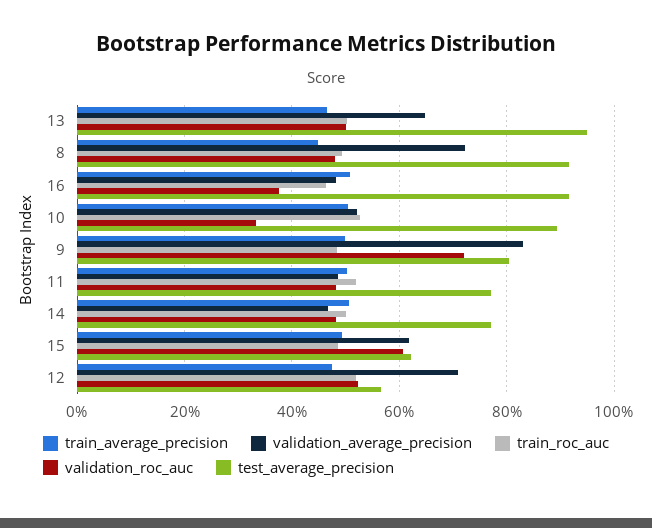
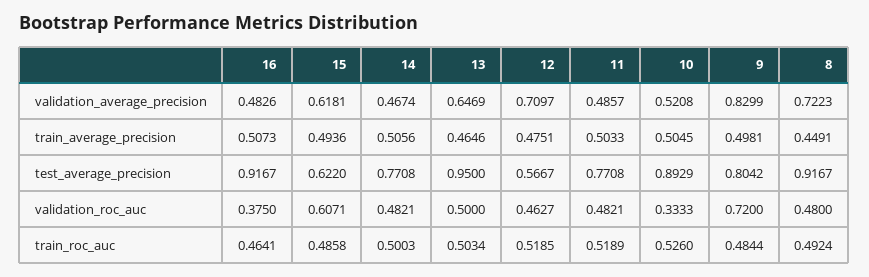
validation_roc_auc, 12: 0.52 -> 0.4627

